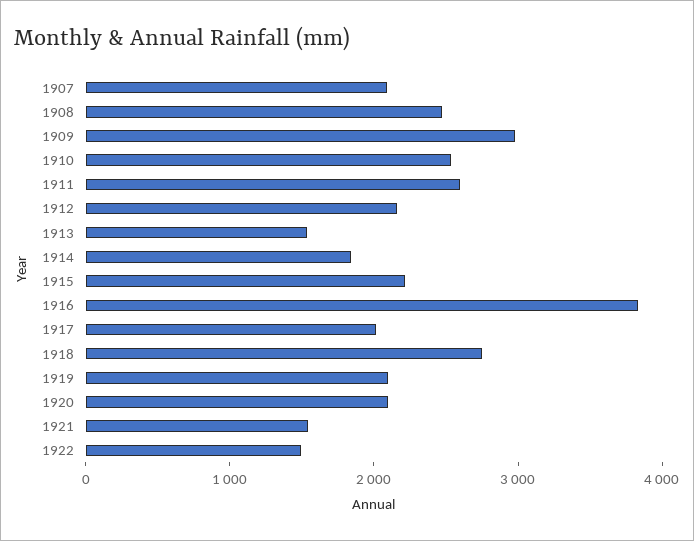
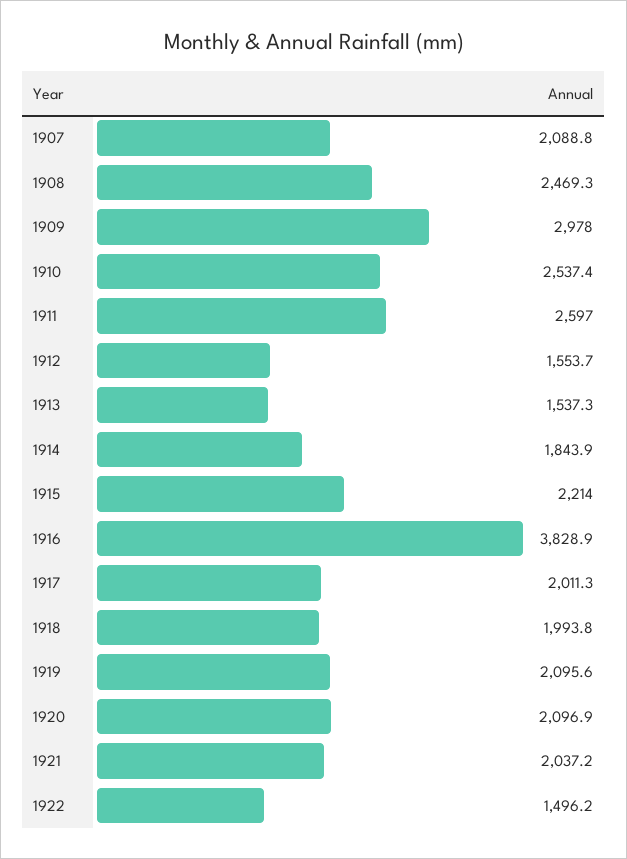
1912: 2200 -> 1553.7
1918: 2800 -> 1993.8
1921: 1600 -> 2037.2

